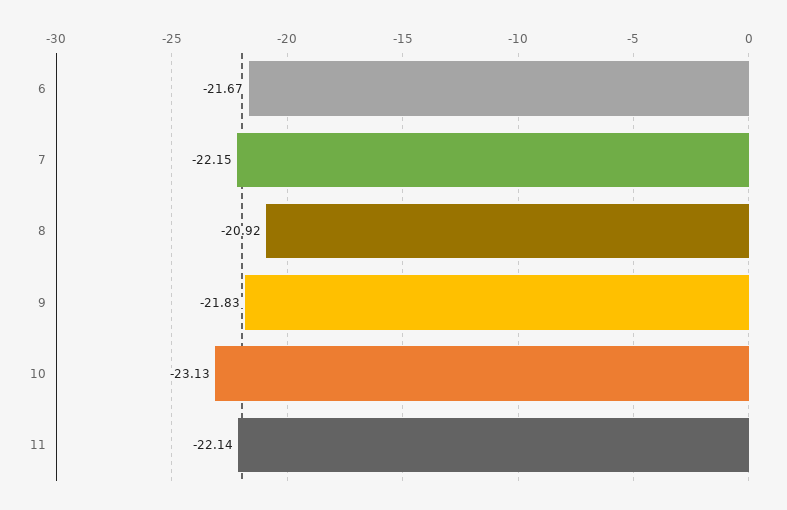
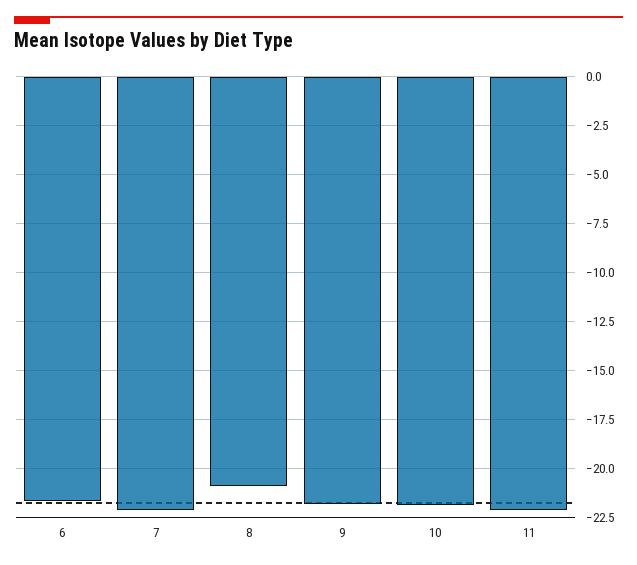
10: -23.13 -> -22

